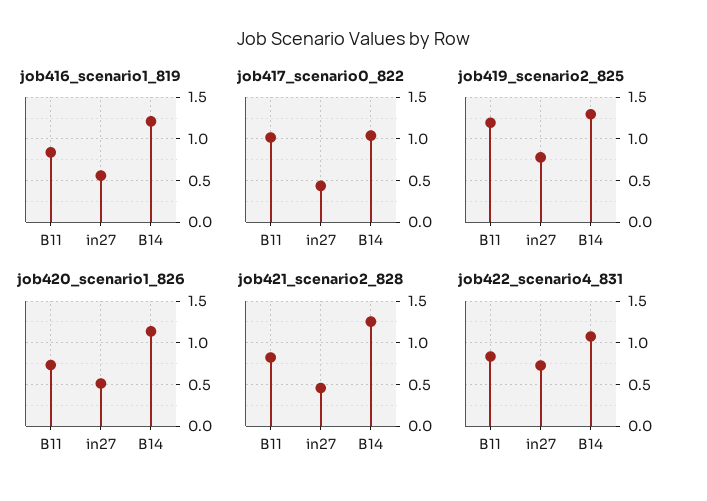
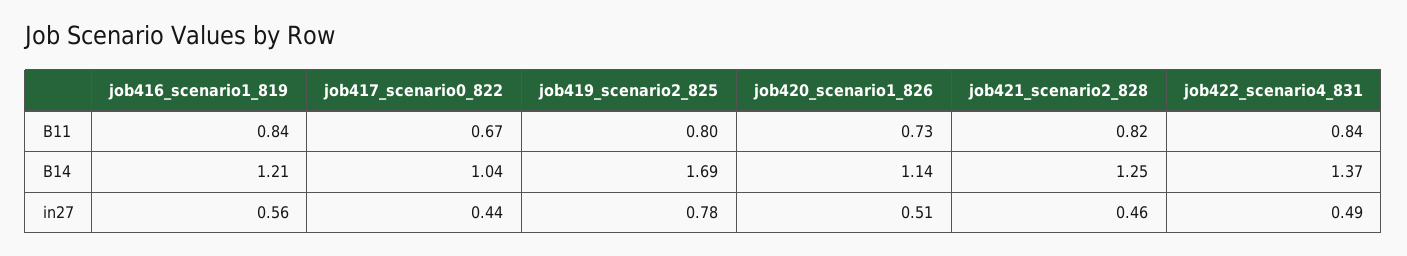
job417_scenario0_822, B11: 1 -> 0.67
job419_scenario2_825, B11: 1.2 -> 0.8
job419_scenario2_825, B14: 1.3 -> 1.69
job422_scenario4_831, in27: 0.7 -> 0.49
job422_scenario4_831, B14: 1.1 -> 1.37

